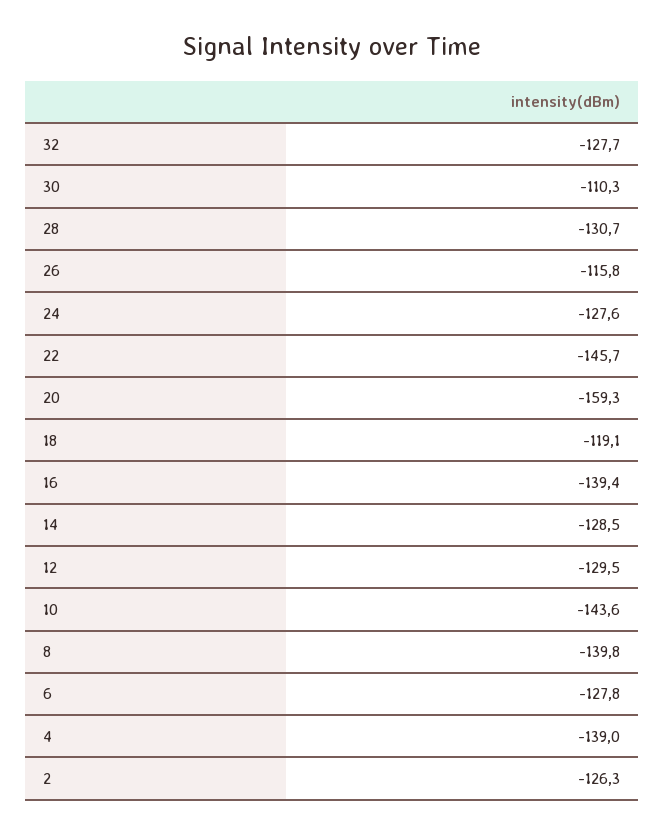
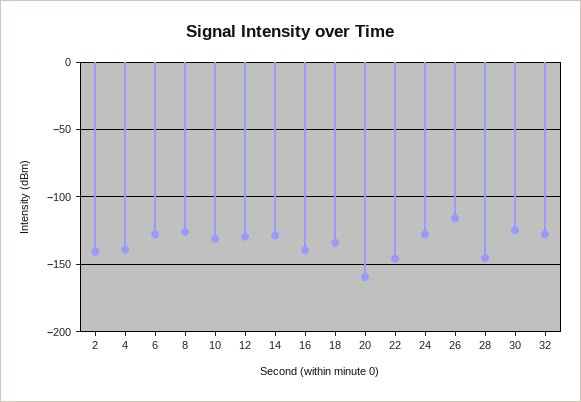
30: -110.3 -> -125
28: -130.7 -> -145
18: -119.1 -> -135
10: -143.6 -> -130
8: -139.8 -> -125
2: -126.3 -> -140

